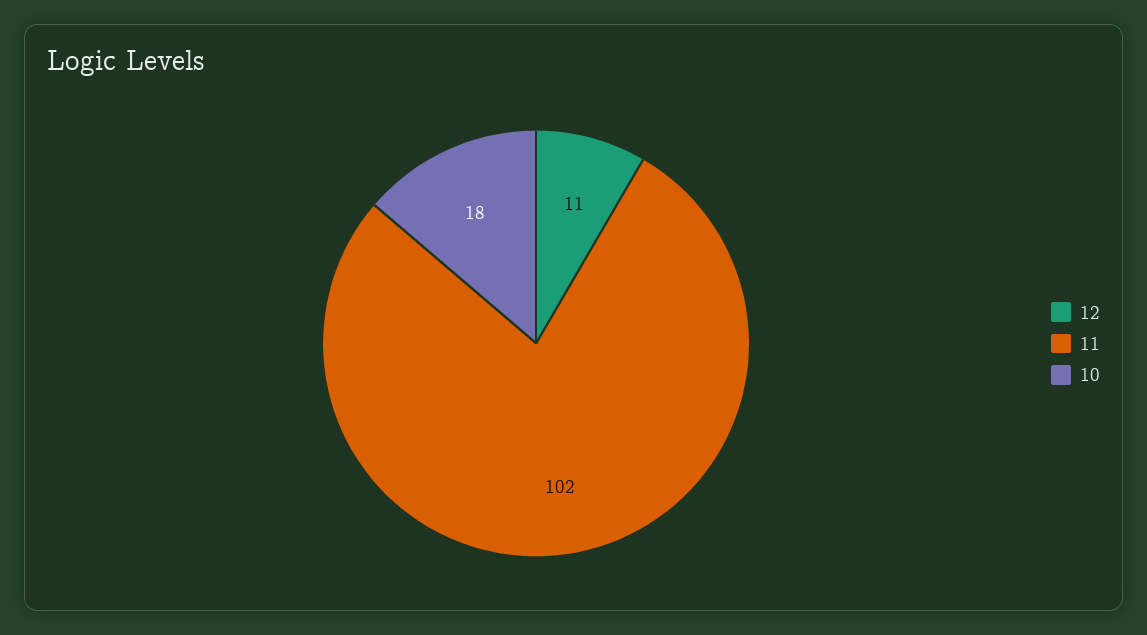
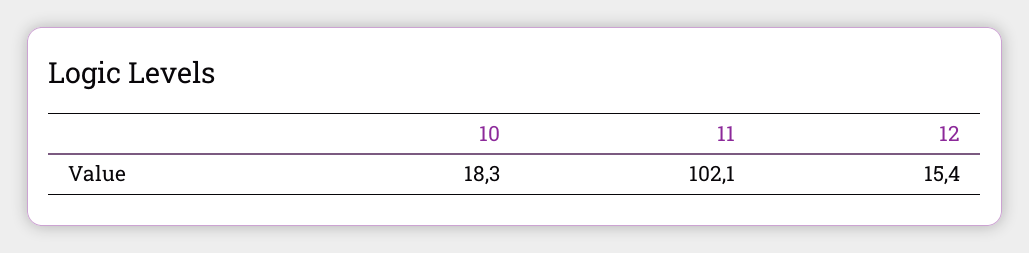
12: 11 -> 15.4

